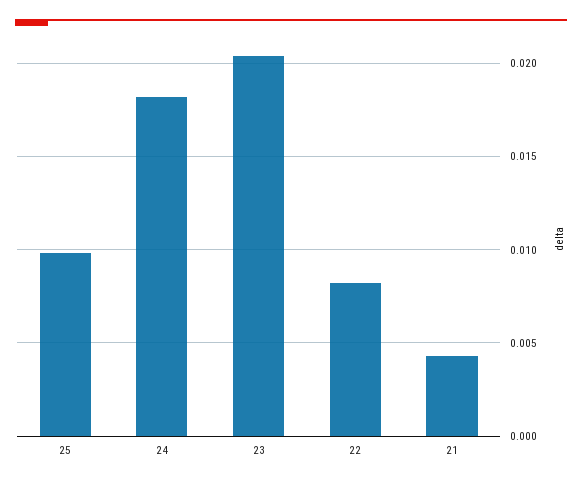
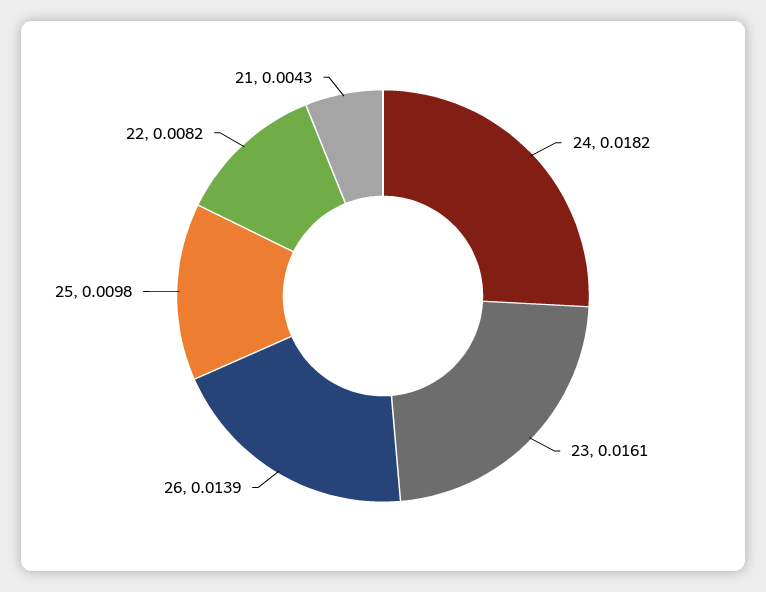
23: 0.0205 -> 0.0161
26: none -> 0.0139

